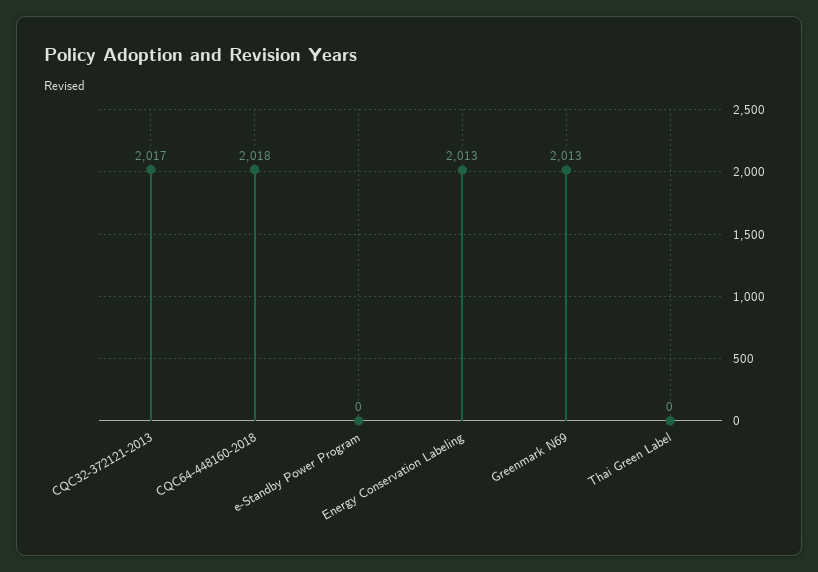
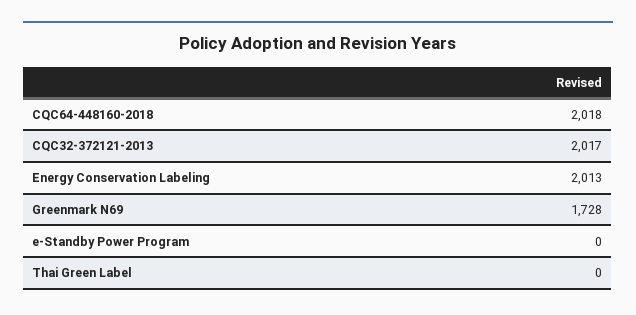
Greenmark N69: 2013 -> 1728

